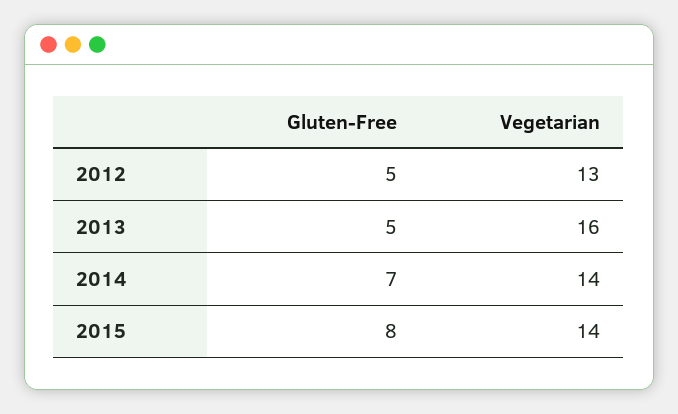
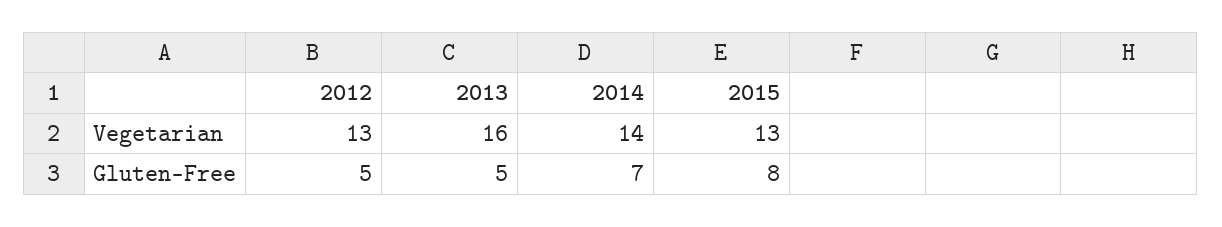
Vegetarian, 2015: 14 -> 13

